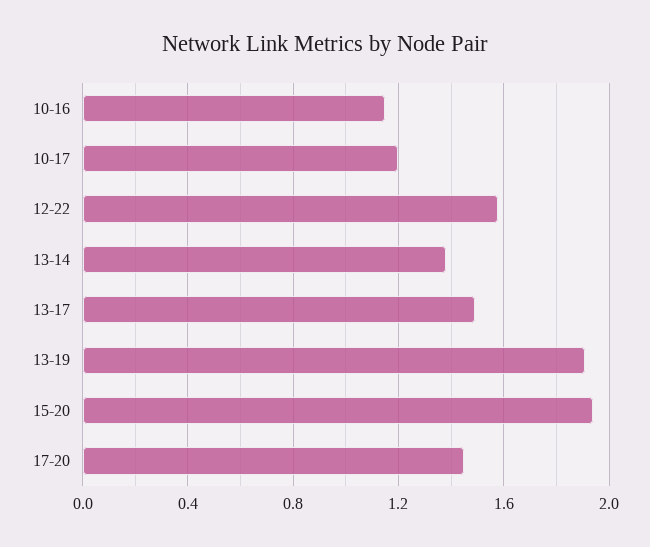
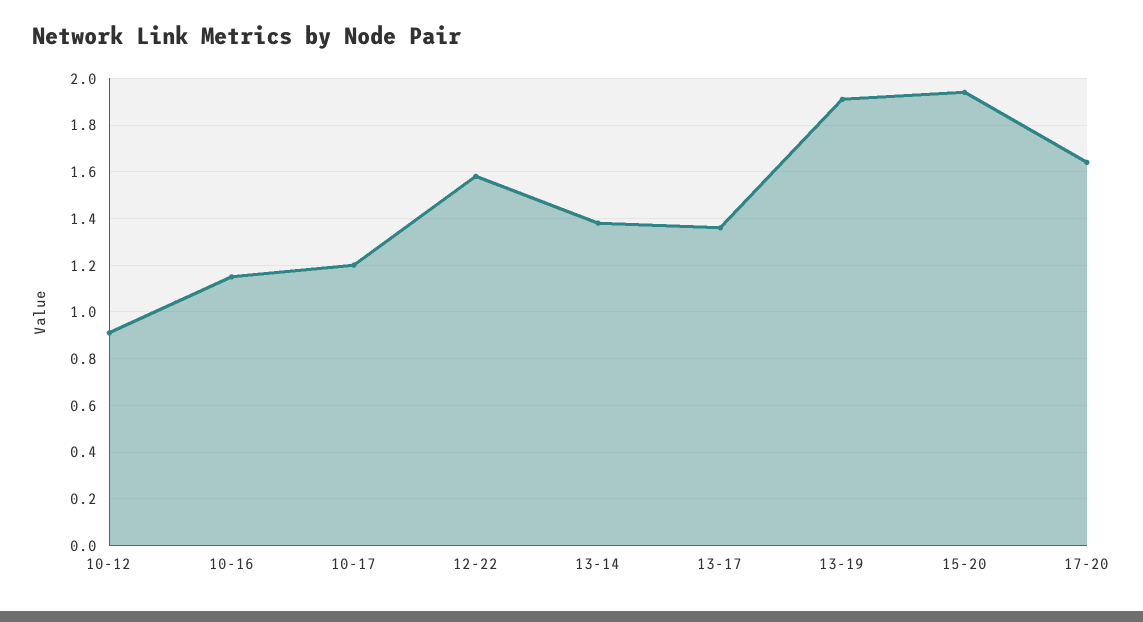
13-17: 1.5 -> 1.35
17-20: 1.45 -> 1.65
10-12: none -> 0.9

